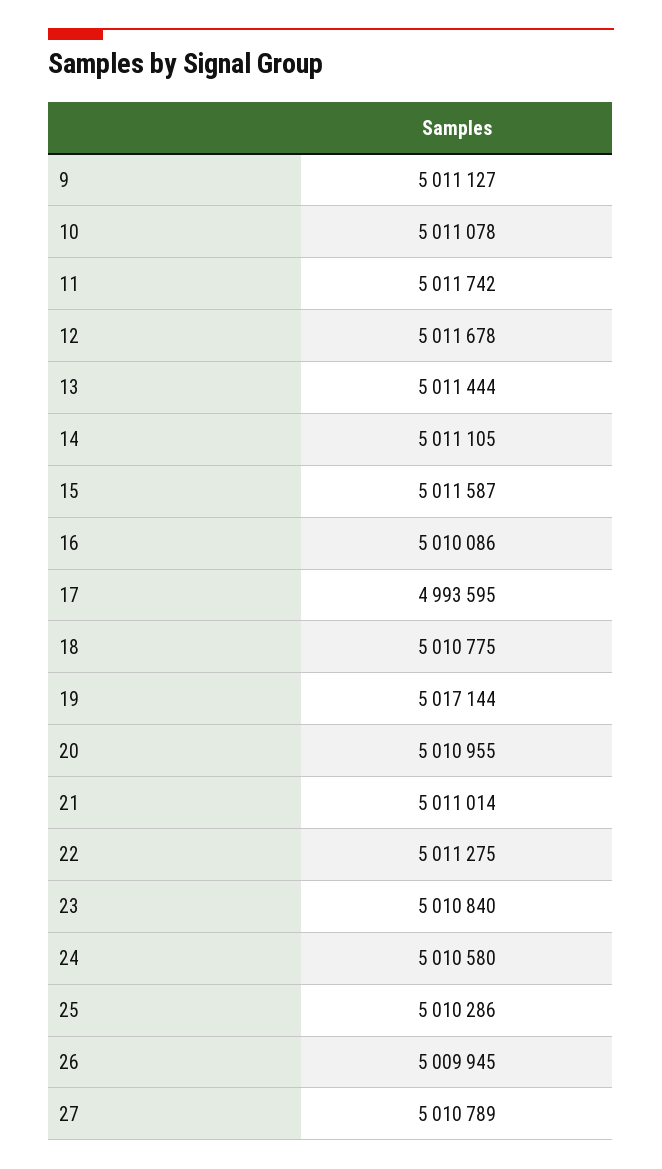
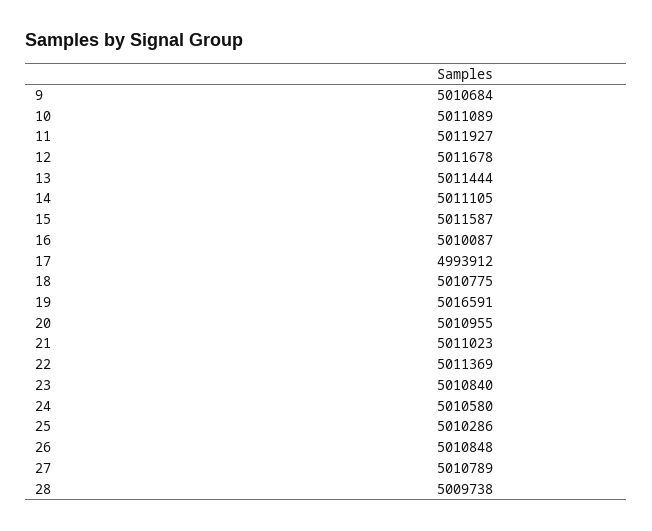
9: 5011127 -> 5010684
10: 5011078 -> 5011089
11: 5011742 -> 5011927
16: 5010086 -> 5010087
17: 4993595 -> 4993912
19: 5017144 -> 5016591
21: 5011014 -> 5011023
22: 5011275 -> 5011369
26: 5009945 -> 5010848
28: none -> 5009738

